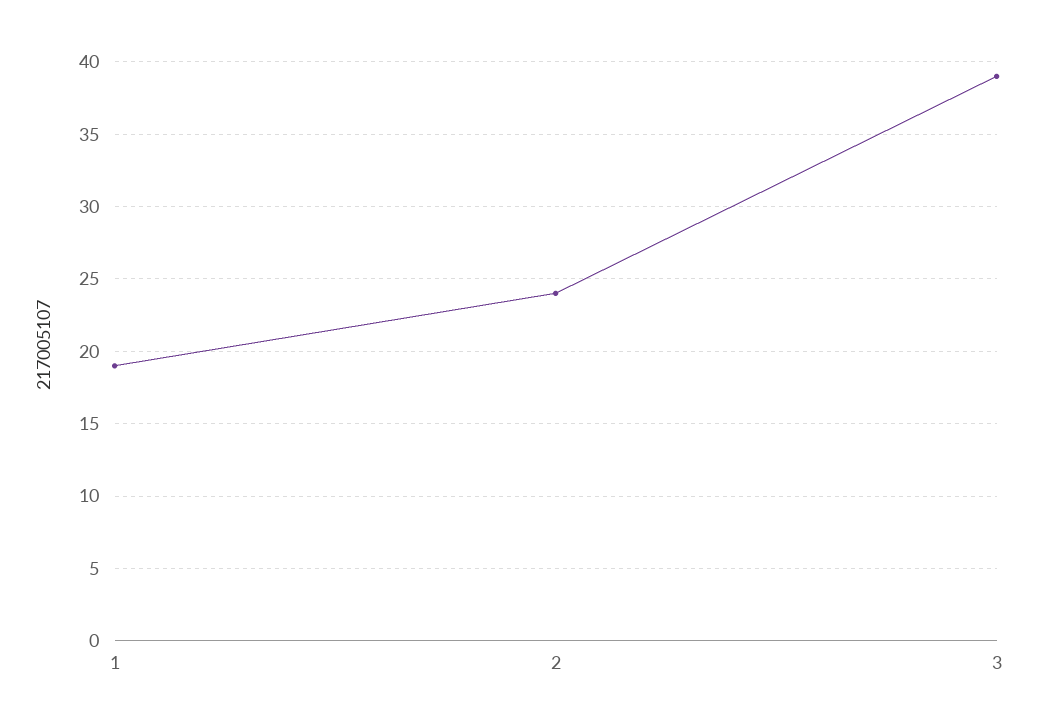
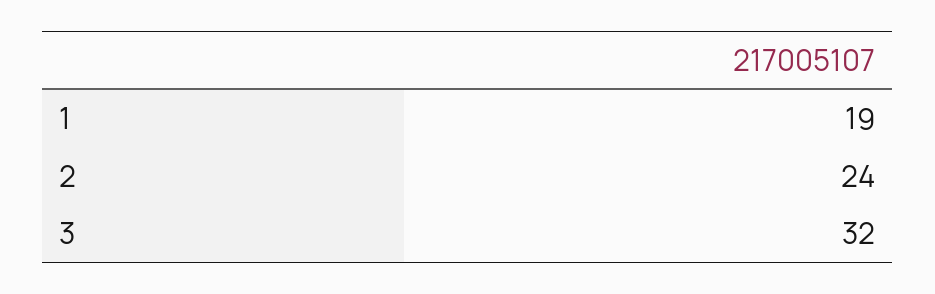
3: 39 -> 32

